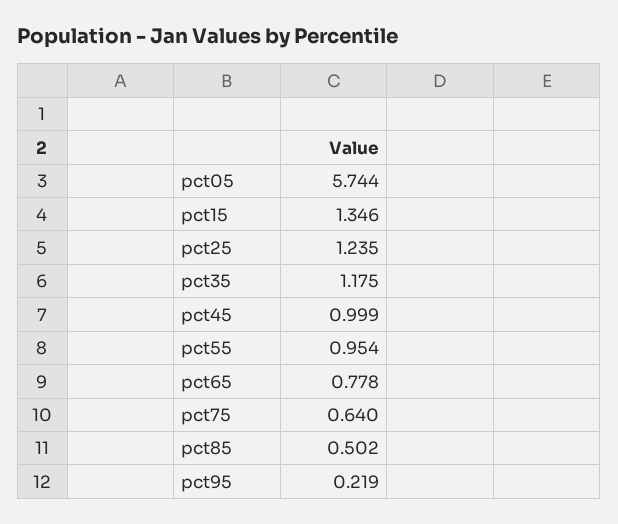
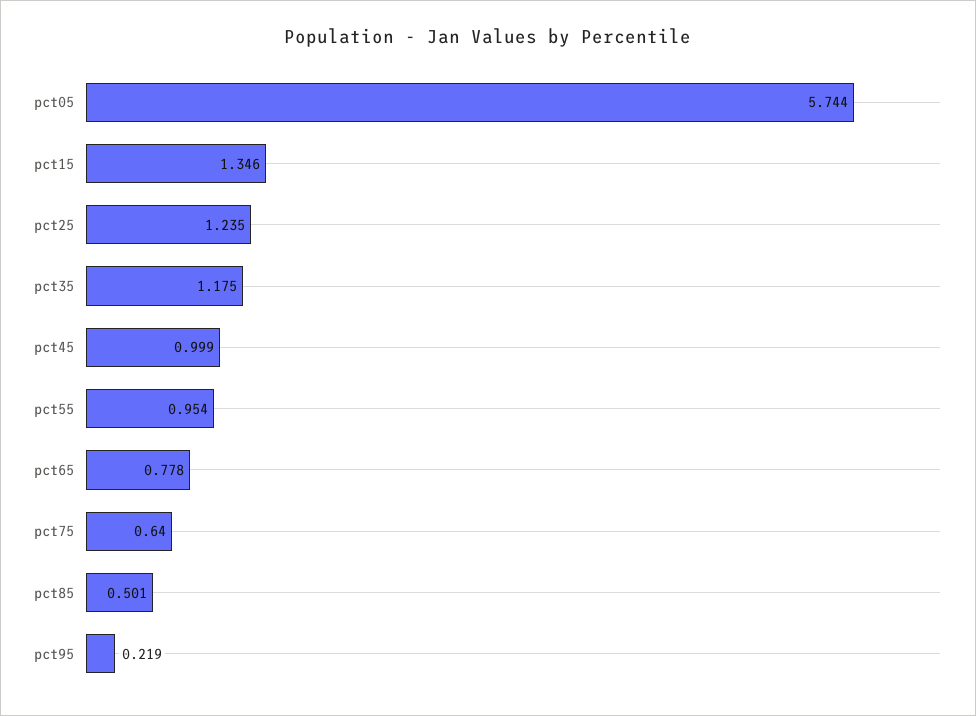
pct85: 0.502 -> 0.501

